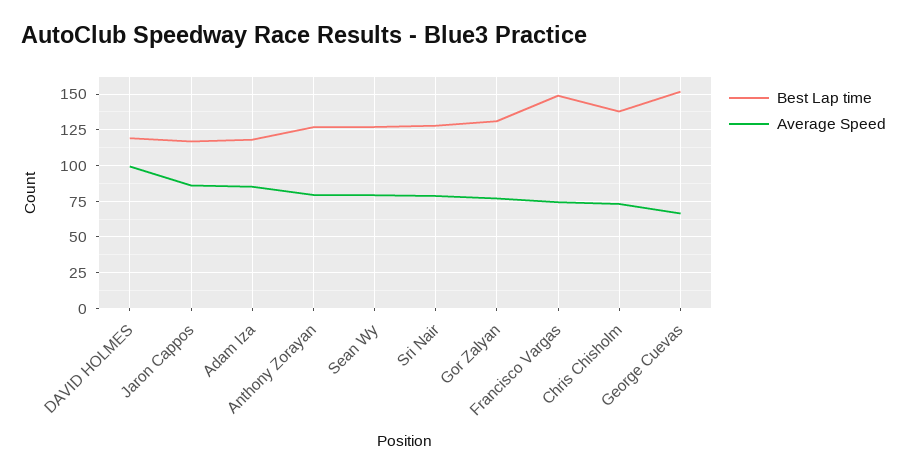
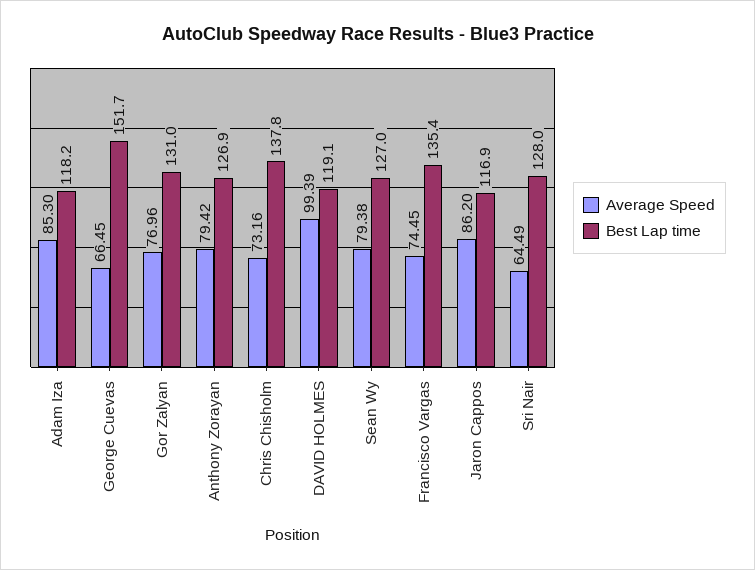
Average Speed, Sri Nair: 80 -> 64.49
Best Lap time, Francisco Vargas: 150 -> 135.4

